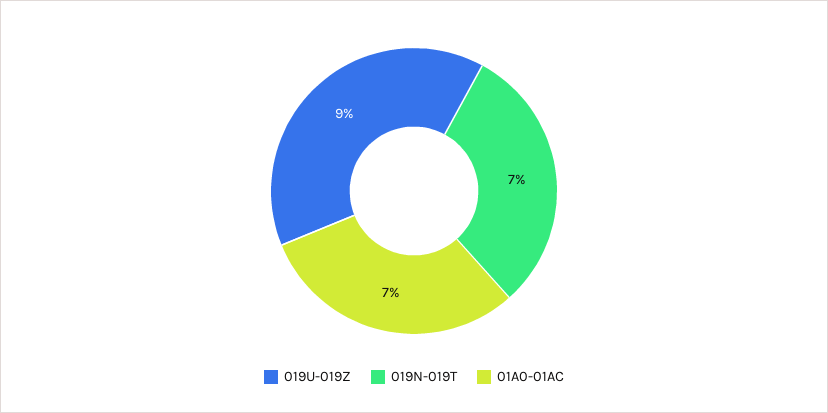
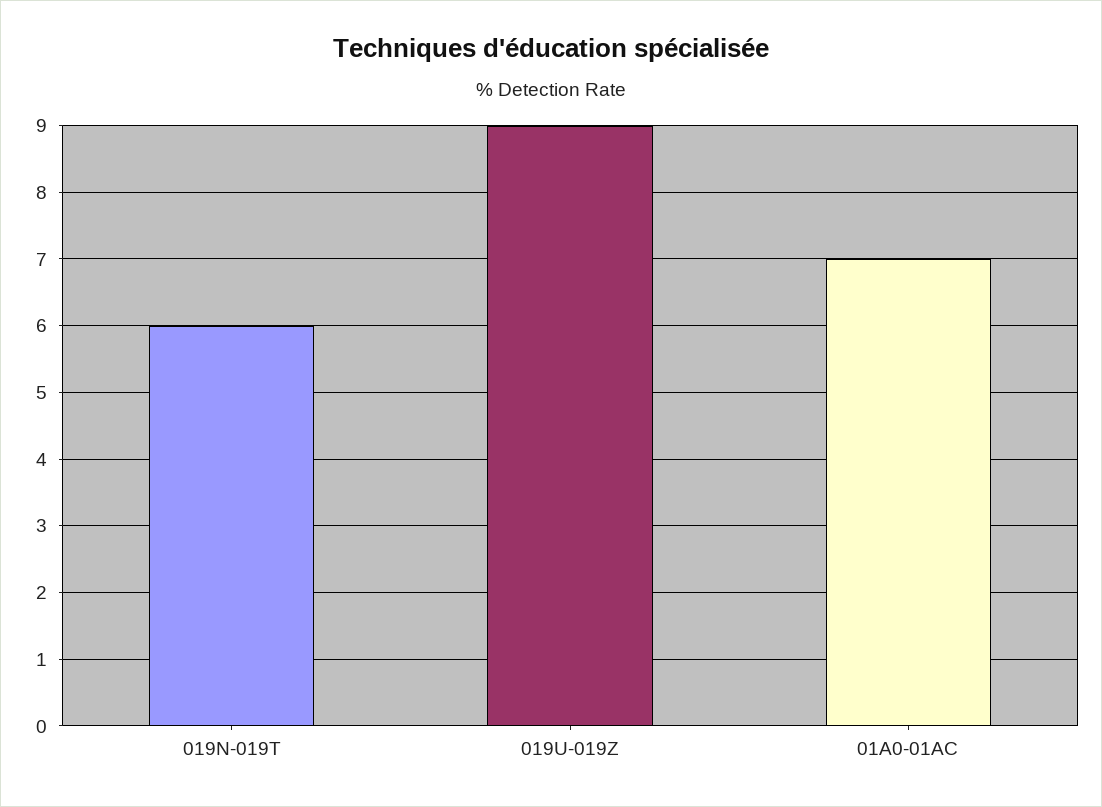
019N-019T: 7 -> 6

